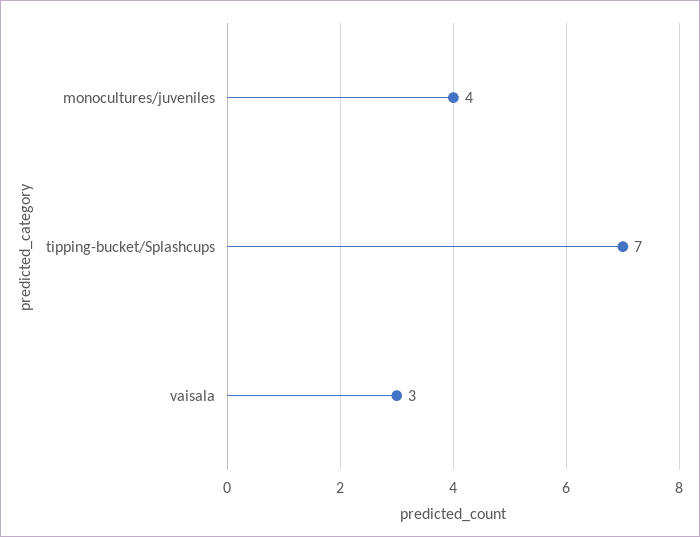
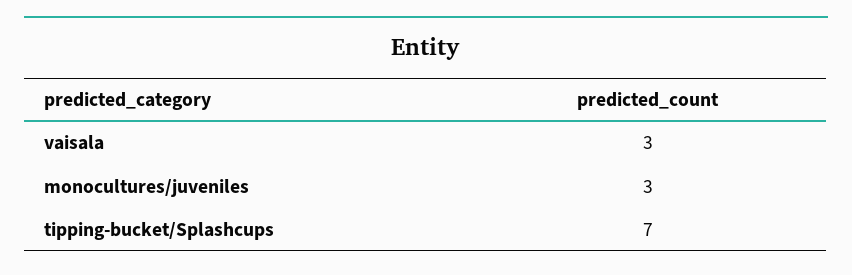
monocultures/juveniles: 4 -> 3

